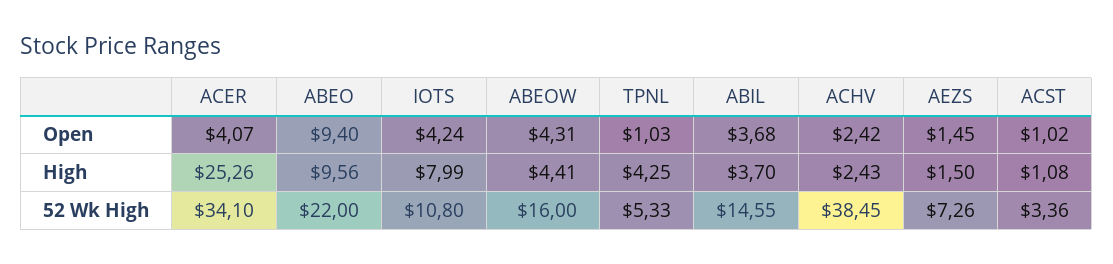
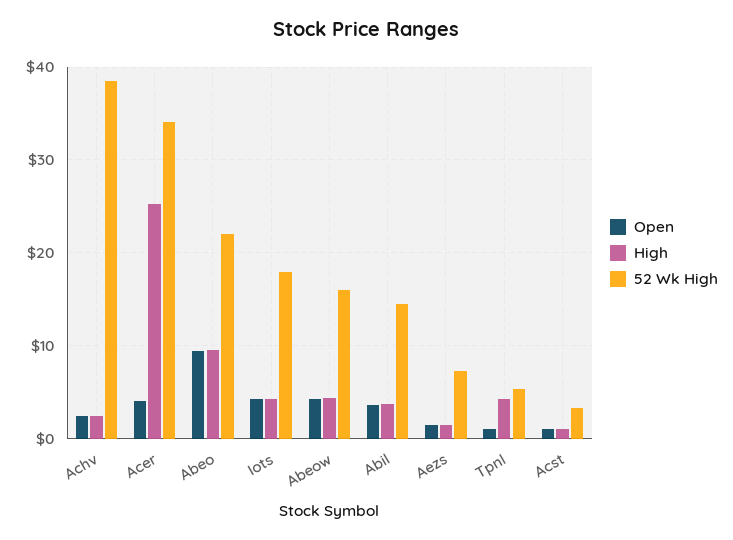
High, IOTS: 7.99 -> 4
52 Wk High, IOTS: 10.8 -> 18

